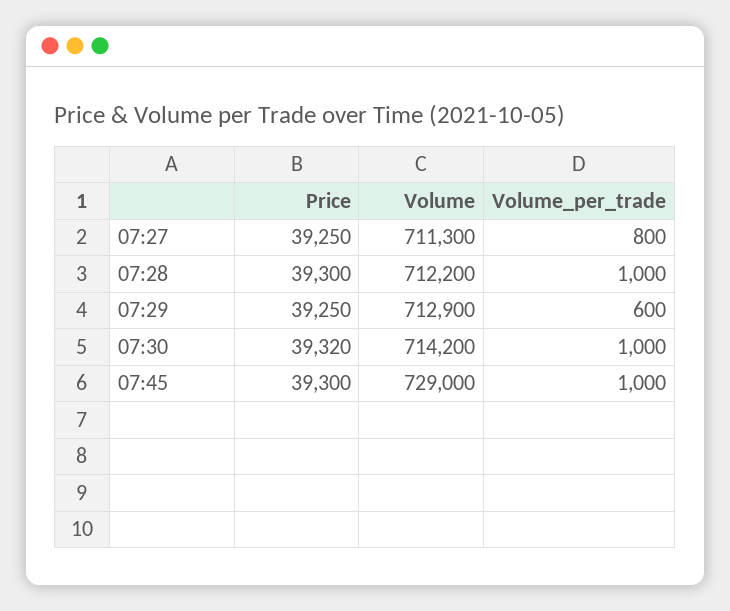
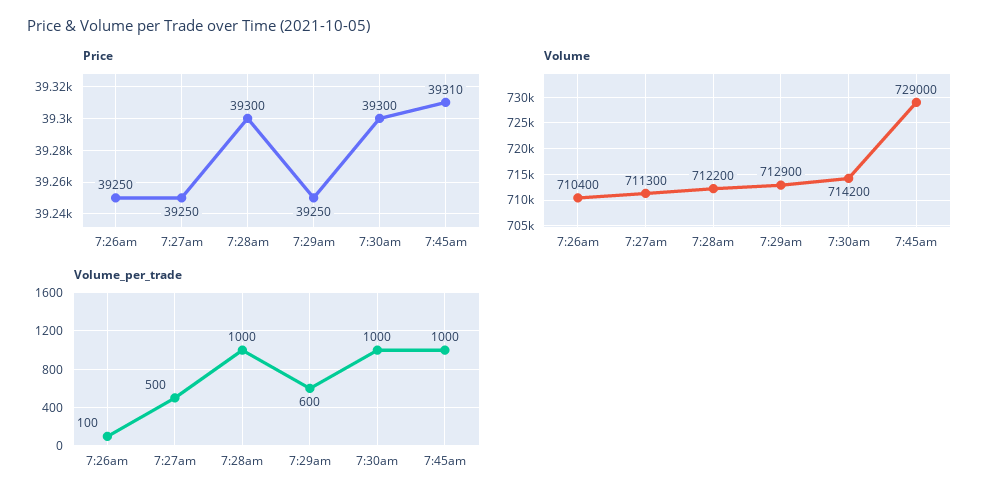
Volume_per_trade, 07:27: 800 -> 500
Price, 07:30: 39320 -> 39300
Price, 07:45: 39300 -> 39310
Price, 7:26am: none -> 39250
Volume, 7:26am: none -> 710400
Volume_per_trade, 7:26am: none -> 100

